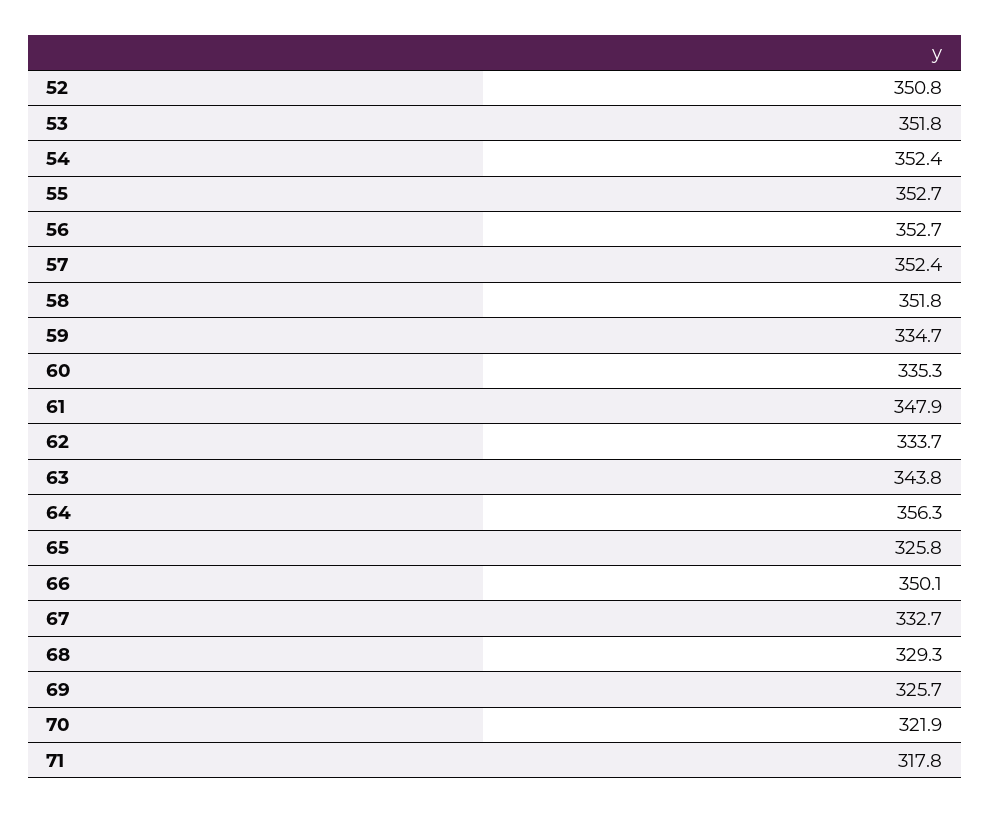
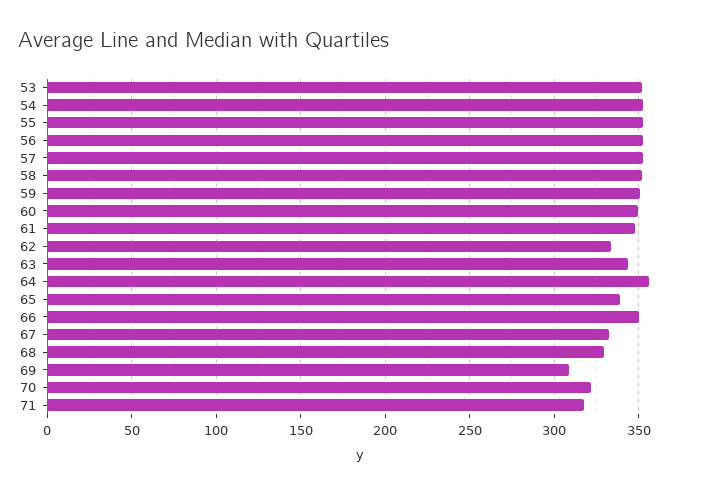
52: 350.8 -> none
59: 334.7 -> 350
60: 335.3 -> 350
65: 325.8 -> 340
69: 325.7 -> 310

